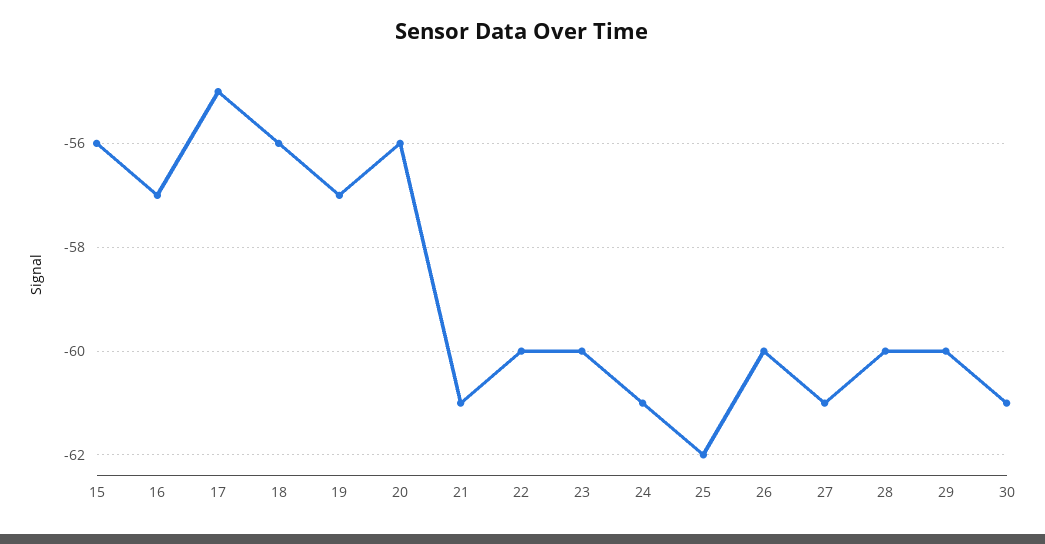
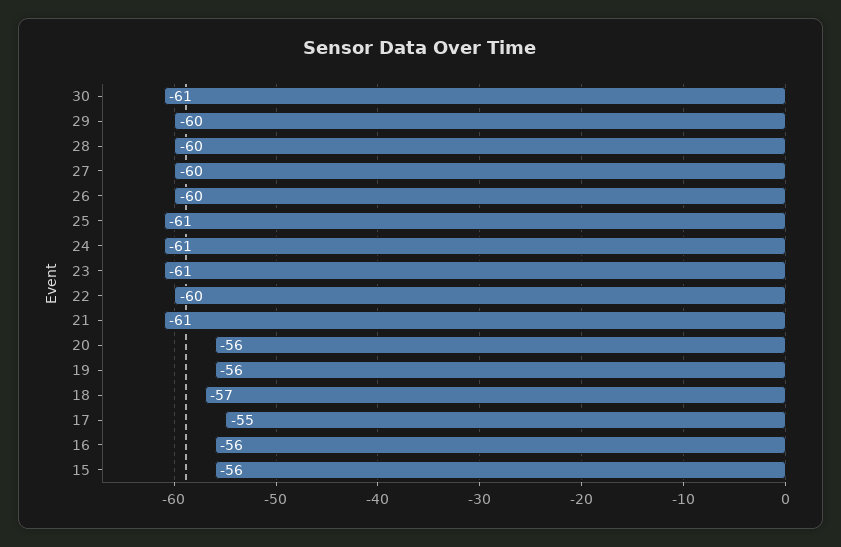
16: -57 -> -56
18: -56 -> -57
19: -57 -> -56
23: -60 -> -61
25: -62 -> -61
27: -61 -> -60

